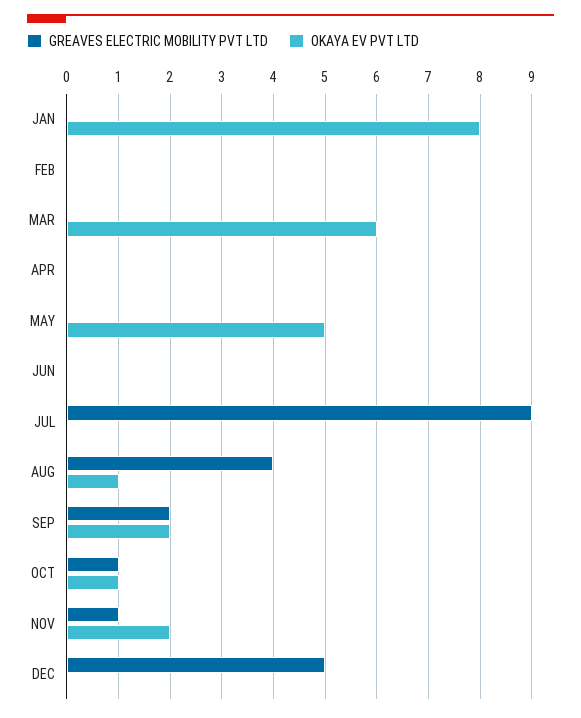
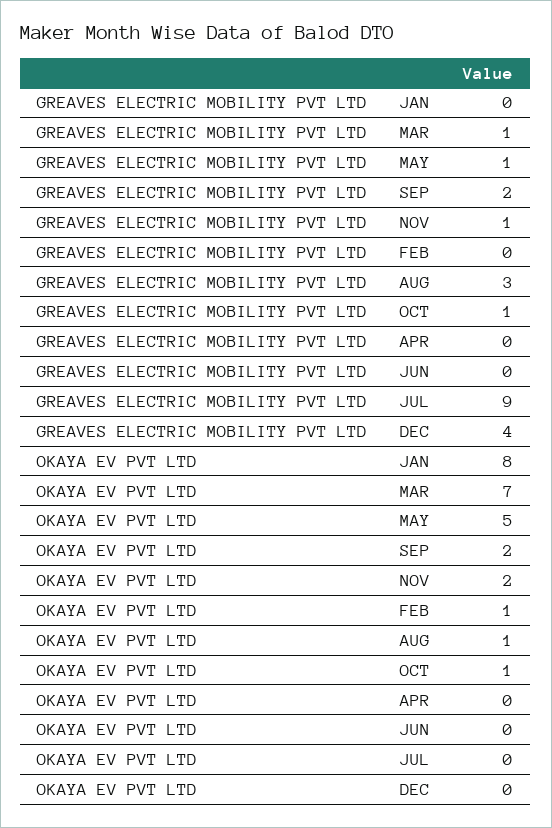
OKAYA EV PVT LTD, FEB: 0 -> 1
GREAVES ELECTRIC MOBILITY PVT LTD, MAR: 0 -> 1
OKAYA EV PVT LTD, MAR: 6 -> 7
GREAVES ELECTRIC MOBILITY PVT LTD, MAY: 0 -> 1
GREAVES ELECTRIC MOBILITY PVT LTD, AUG: 4 -> 3
GREAVES ELECTRIC MOBILITY PVT LTD, DEC: 5 -> 4

